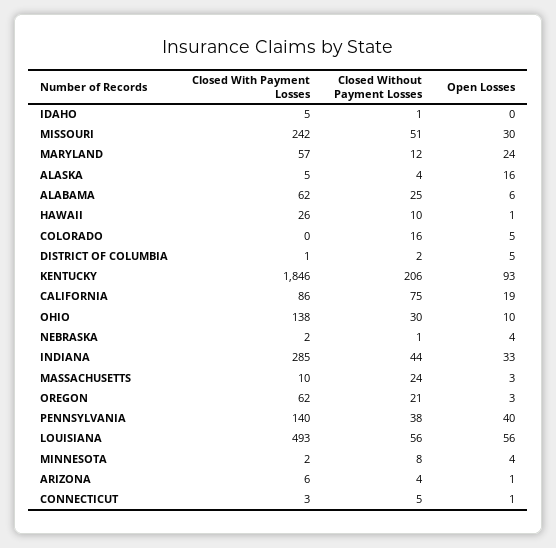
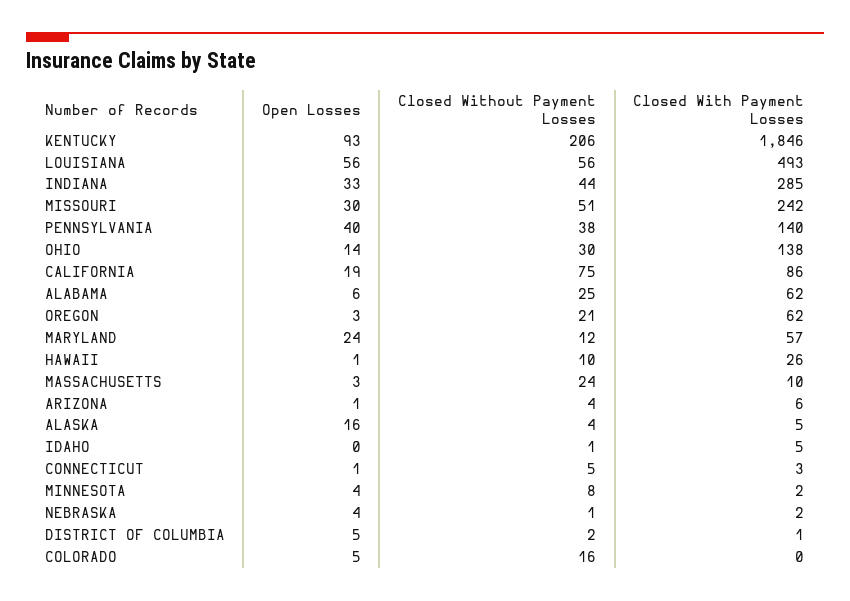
Open Losses, OHIO: 10 -> 14

